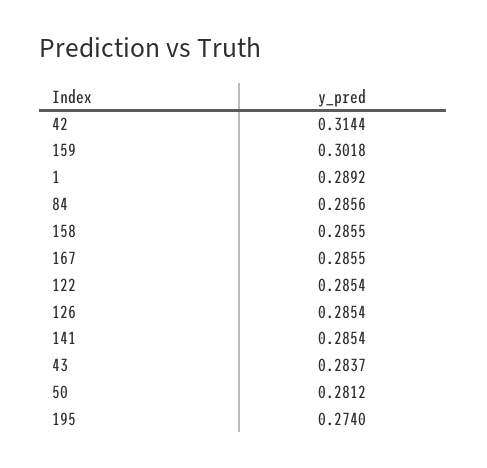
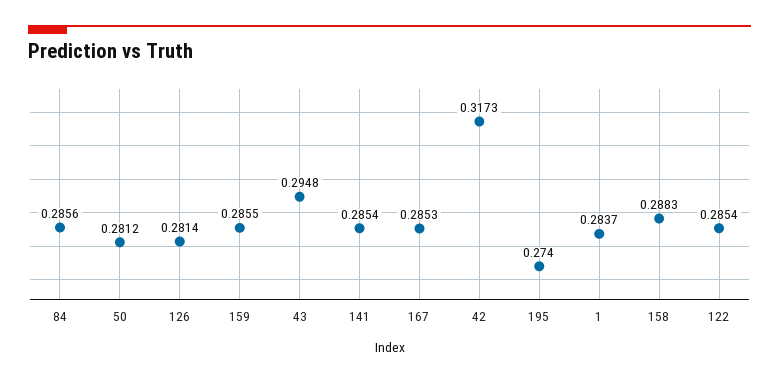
42: 0.3144 -> 0.3173
159: 0.3018 -> 0.2855
1: 0.2892 -> 0.2837
158: 0.2855 -> 0.2883
167: 0.2855 -> 0.2853
126: 0.2854 -> 0.2814
43: 0.2837 -> 0.2948

